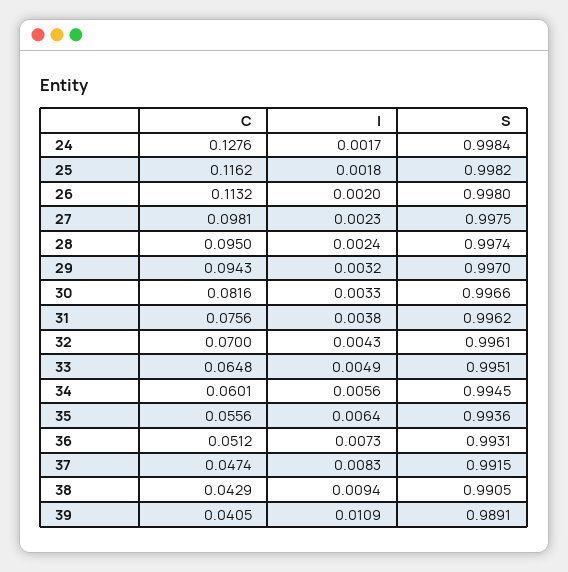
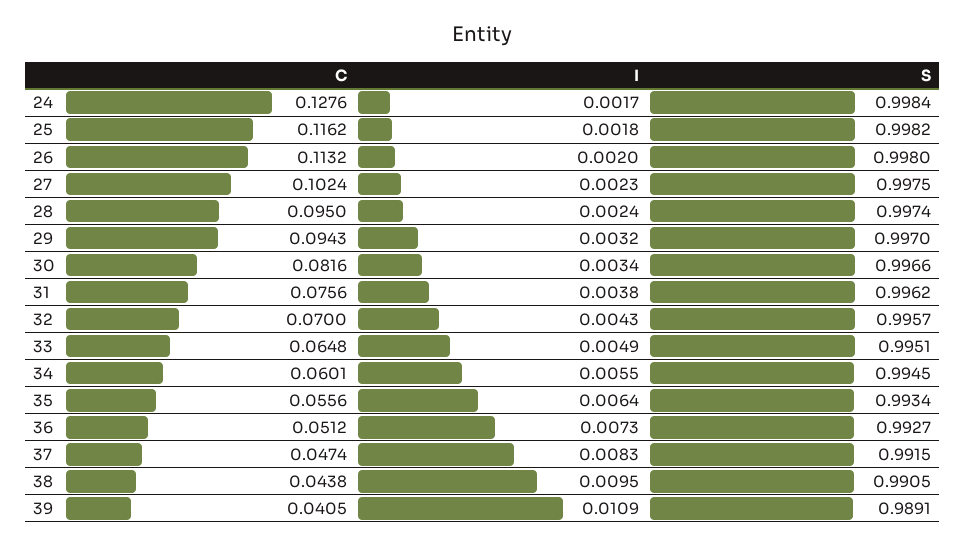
C, 27: 0.0981 -> 0.1024
I, 30: 0.0033 -> 0.0034
S, 32: 0.9961 -> 0.9957
I, 34: 0.0056 -> 0.0055
S, 35: 0.9936 -> 0.9934
S, 36: 0.9931 -> 0.9927
C, 38: 0.0429 -> 0.0438
I, 38: 0.0094 -> 0.0095

